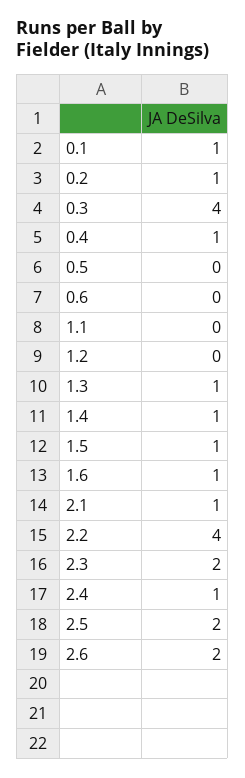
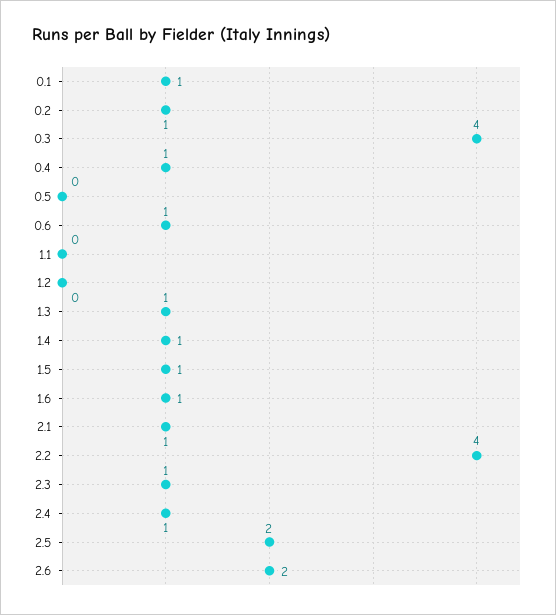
0.6: 0 -> 1
2.3: 2 -> 1

